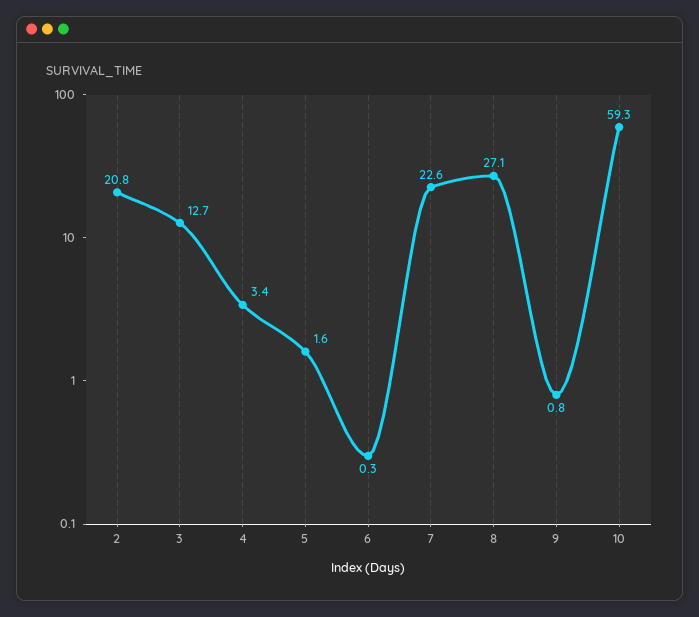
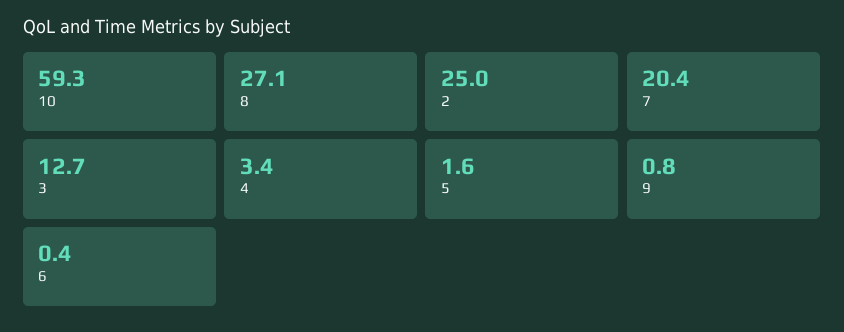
2: 20.8 -> 25
6: 0.3 -> 0.4
7: 22.6 -> 20.4

